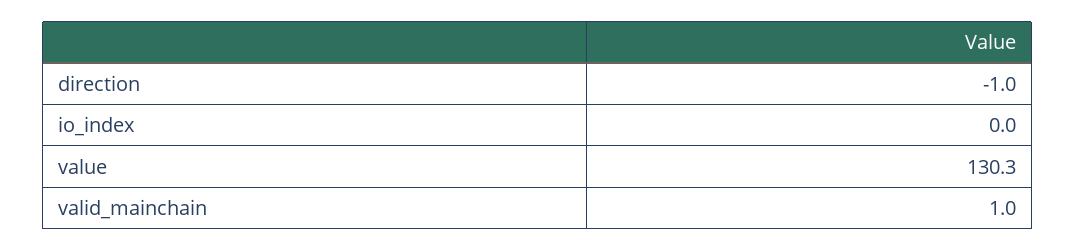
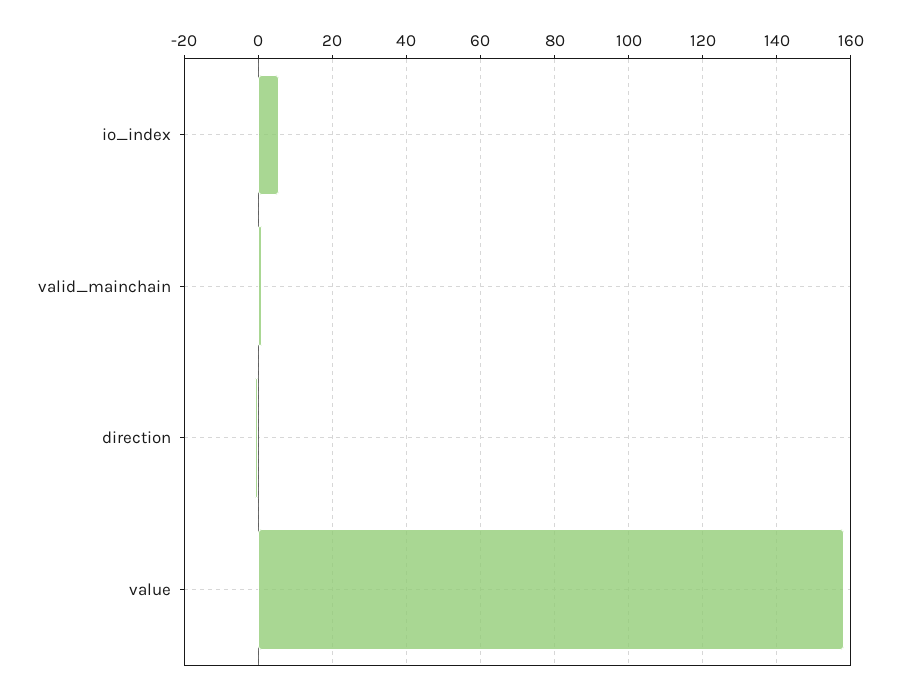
io_index: 0 -> 6
value: 130.3 -> 158

